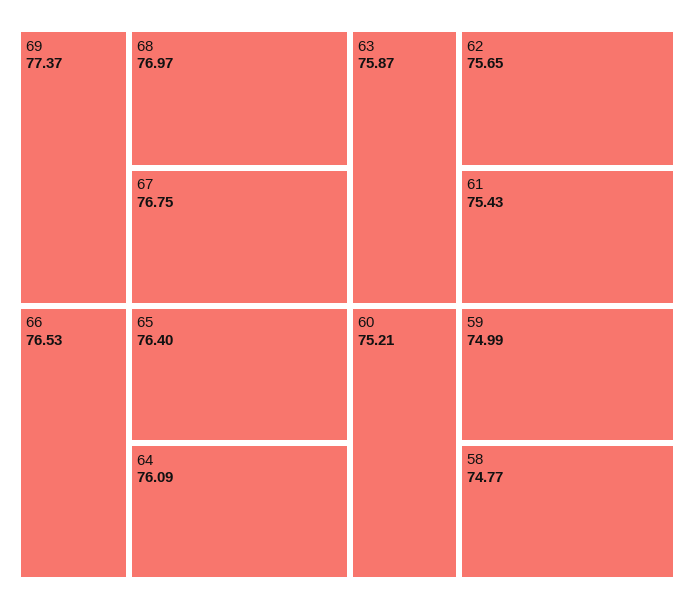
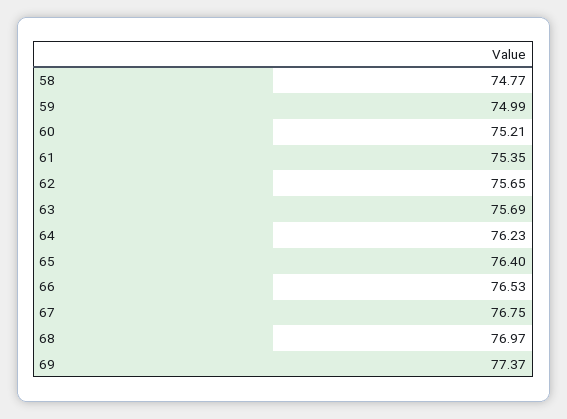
64: 76.09 -> 76.23
63: 75.87 -> 75.69
61: 75.43 -> 75.35

